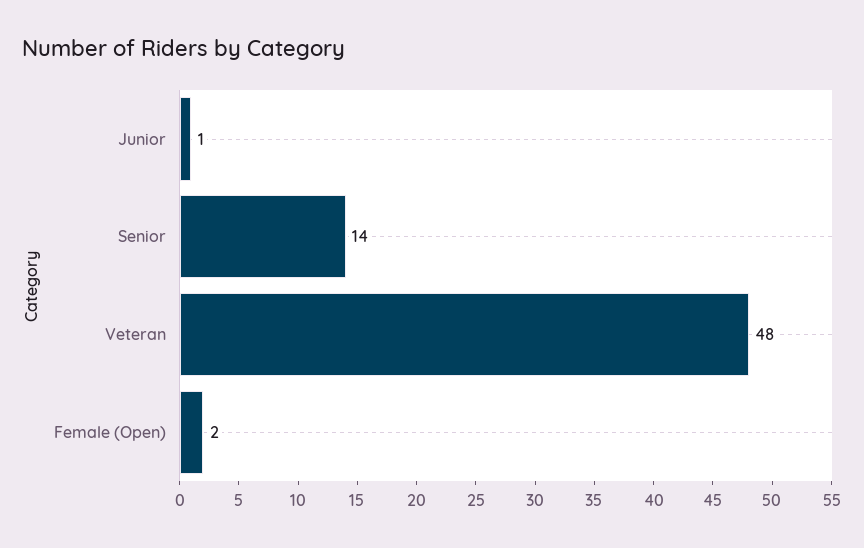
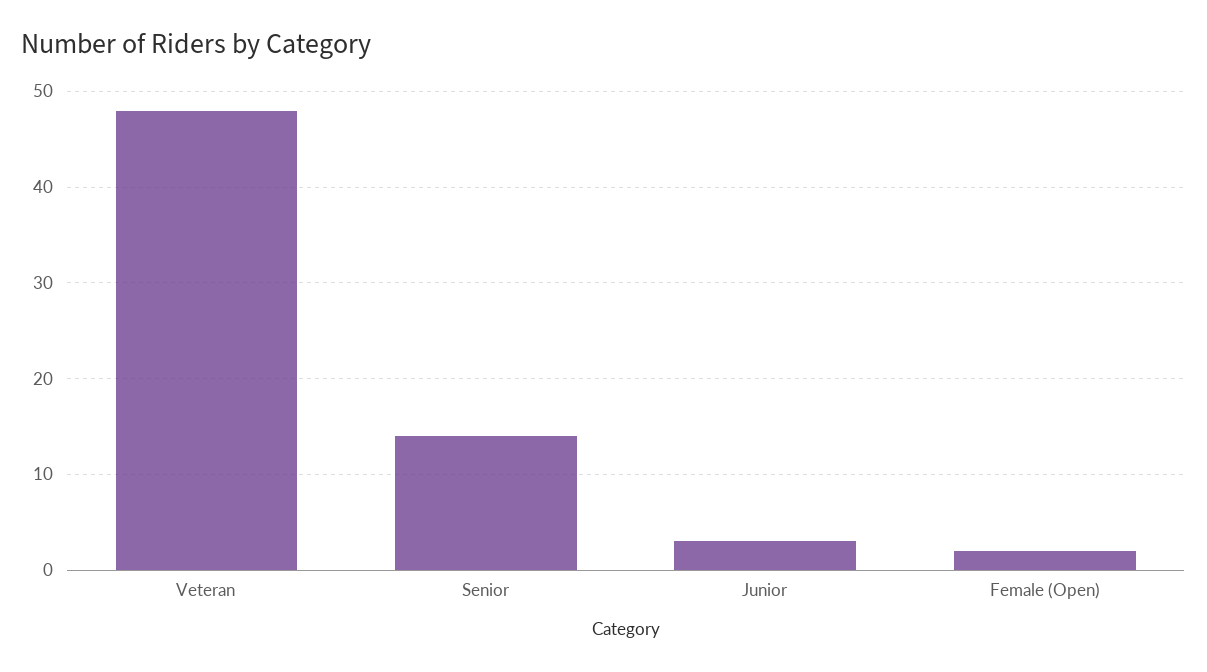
Junior: 1 -> 3

